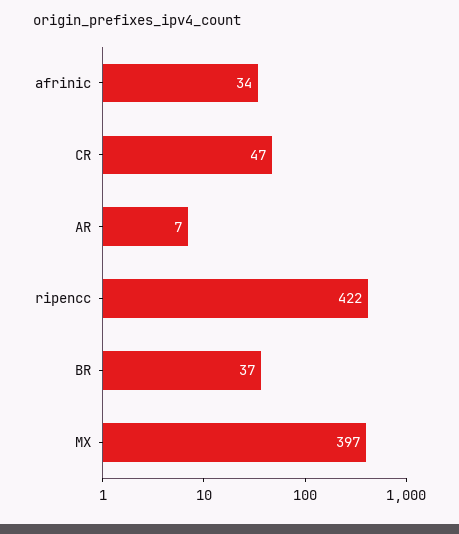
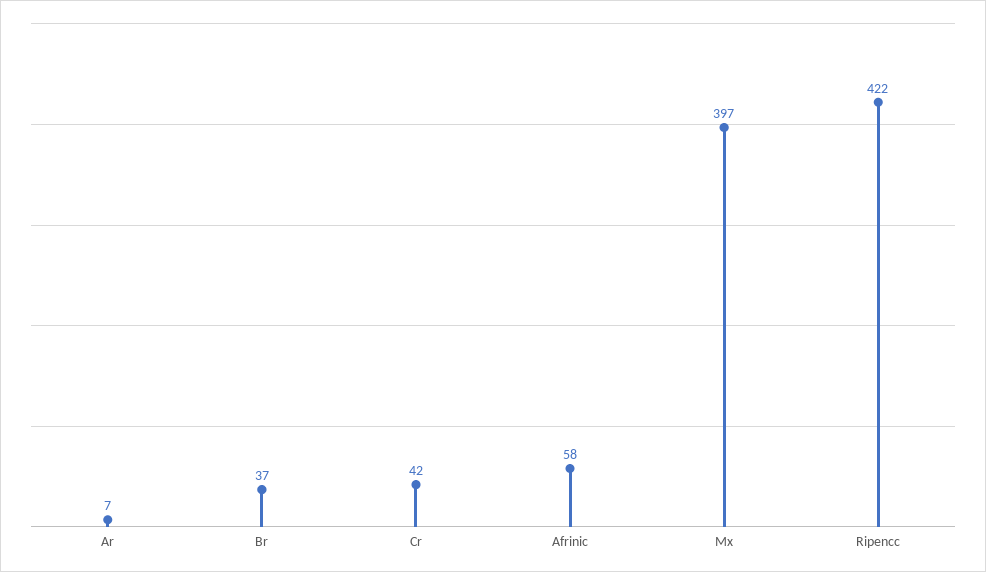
afrinic: 34 -> 58
CR: 47 -> 42

